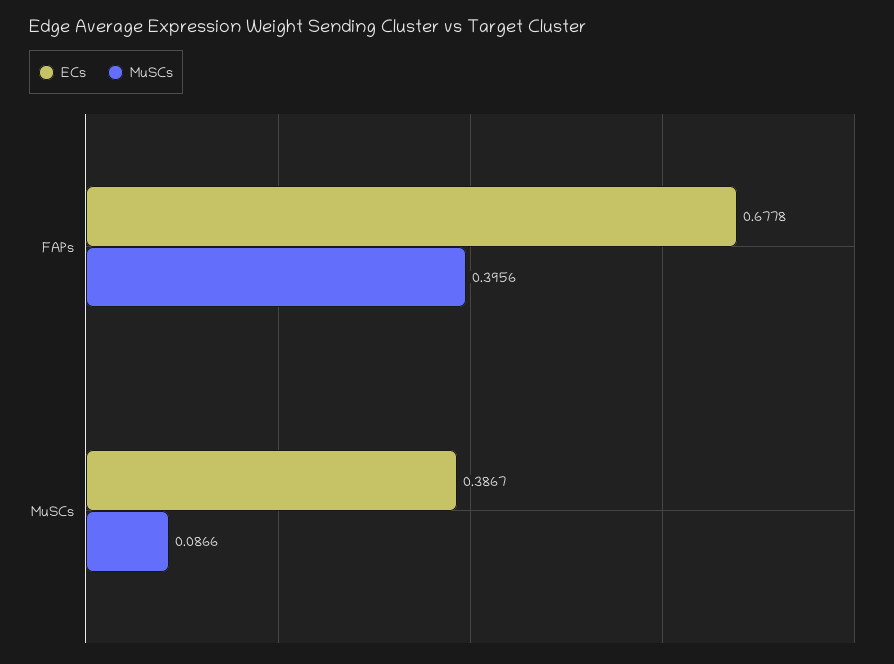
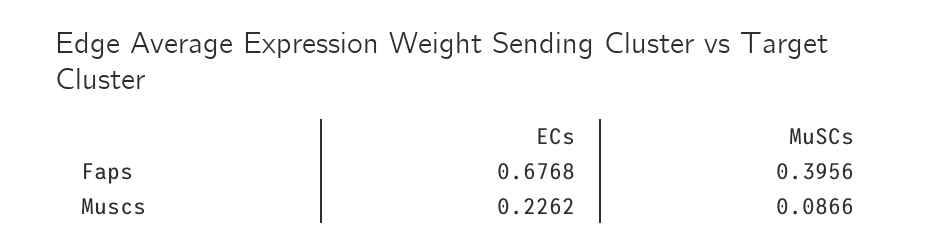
ECs, FAPs: 0.6778 -> 0.6768
ECs, MuSCs: 0.3867 -> 0.2262

